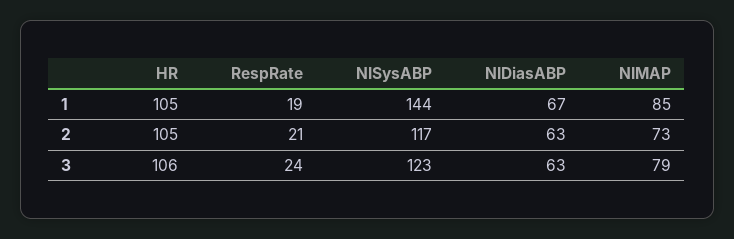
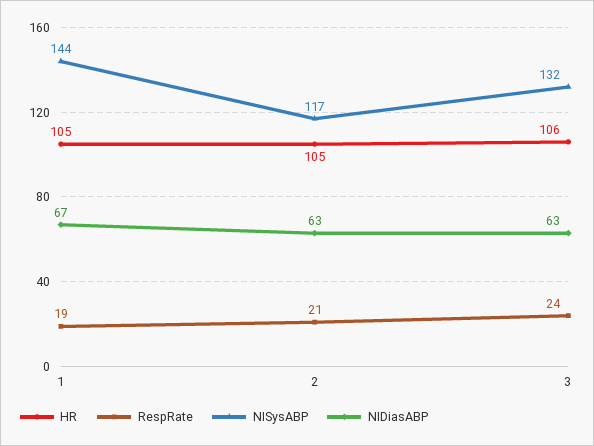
NIMAP, 1: 85 -> none
NIMAP, 2: 73 -> none
NISysABP, 3: 123 -> 132
NIMAP, 3: 79 -> none

